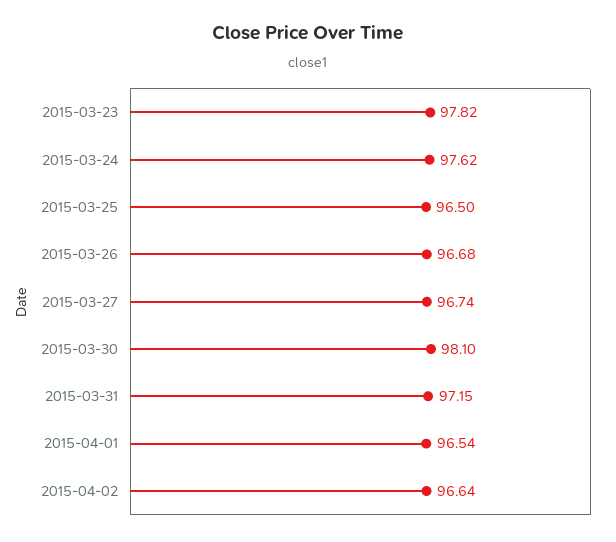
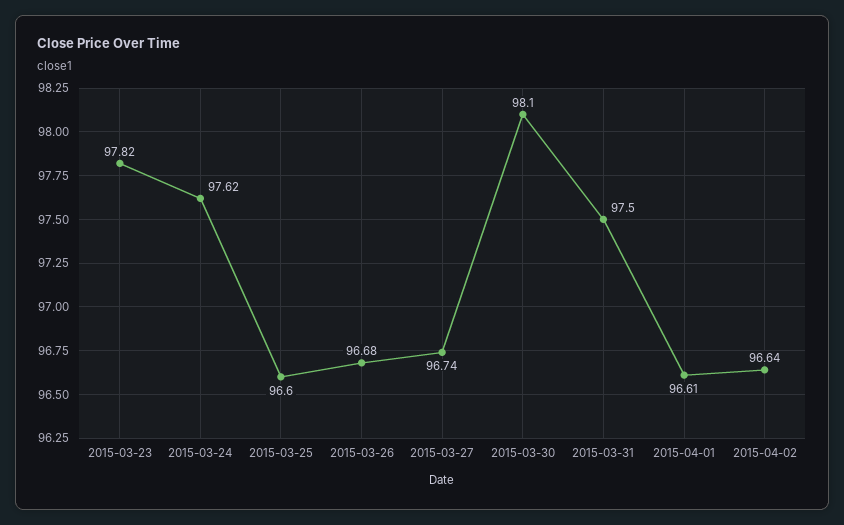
2015-03-25: 96.5 -> 96.6
2015-03-31: 97.15 -> 97.5
2015-04-01: 96.54 -> 96.61

